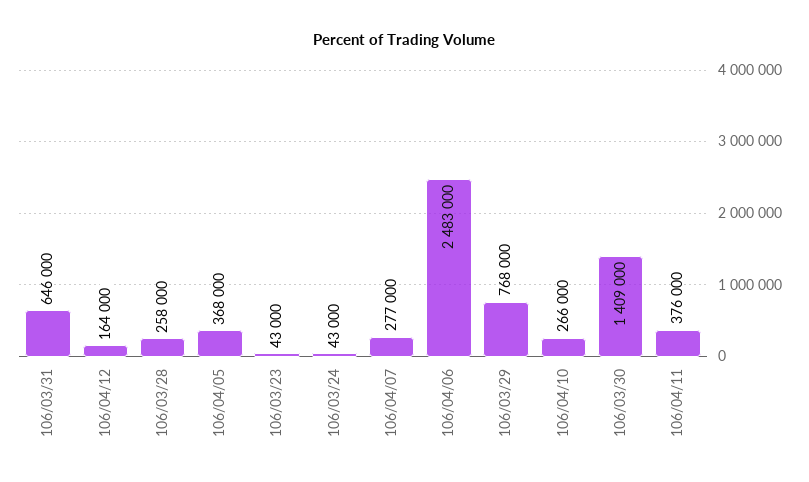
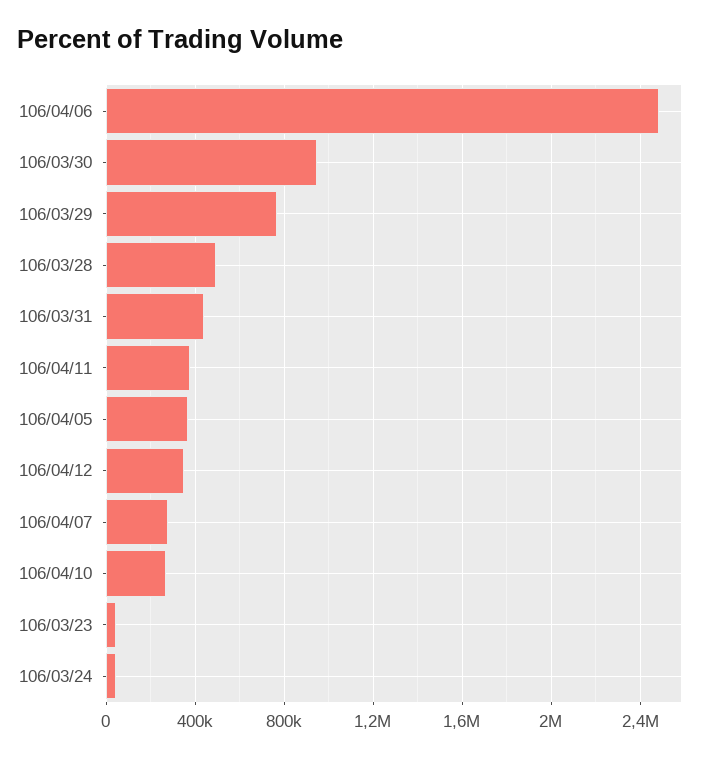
106/03/31: 646000 -> 450000
106/04/12: 164000 -> 350000
106/03/28: 258000 -> 500000
106/03/30: 1409000 -> 950000

